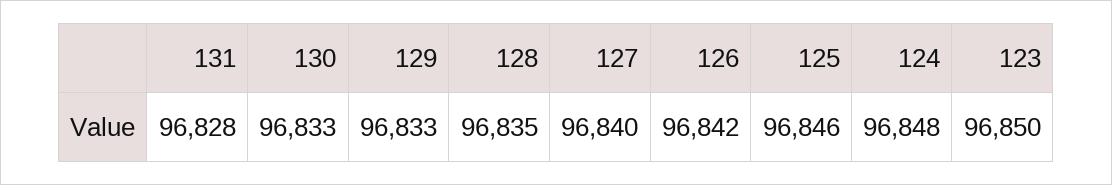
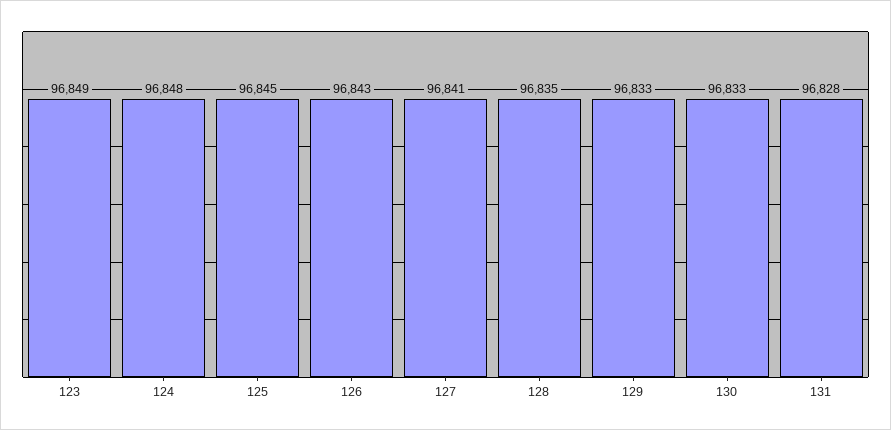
127: 96840 -> 96841
126: 96842 -> 96843
125: 96846 -> 96845
123: 96850 -> 96849

